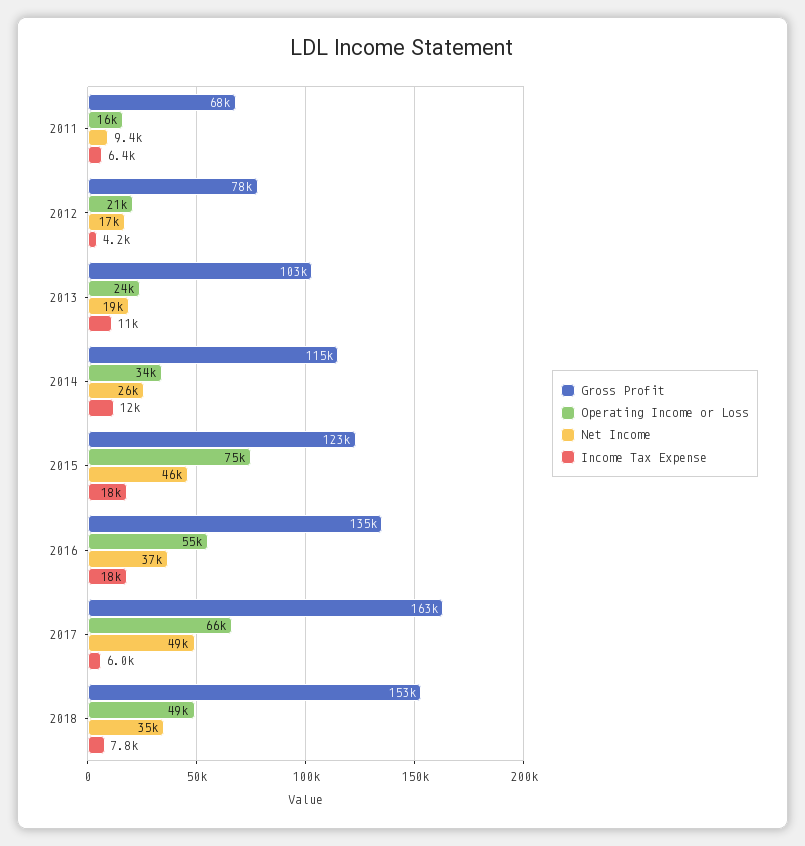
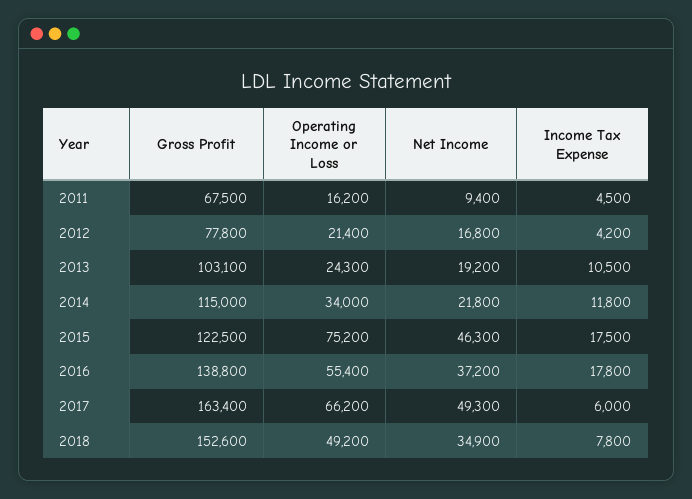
Income Tax Expense, 2011: 6400 -> 4500
Net Income, 2014: 26000 -> 21800
Gross Profit, 2016: 135000 -> 138800

